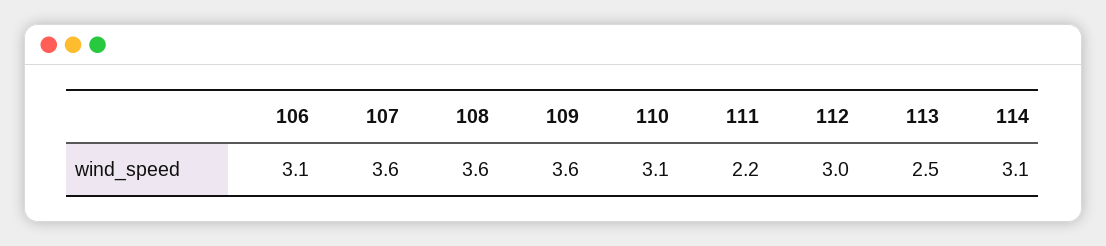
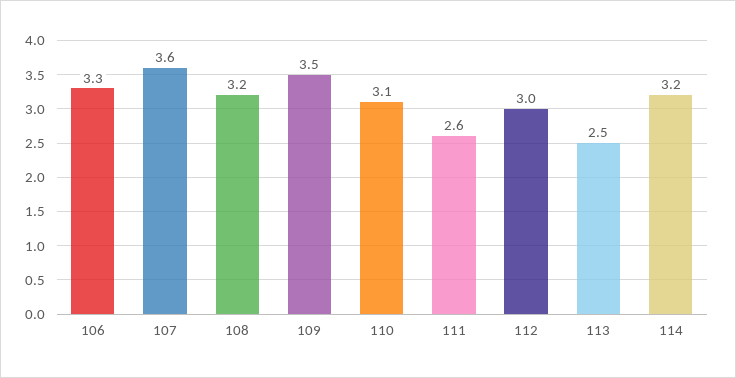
106: 3.1 -> 3.3
108: 3.6 -> 3.2
109: 3.6 -> 3.5
111: 2.2 -> 2.6
114: 3.1 -> 3.2

